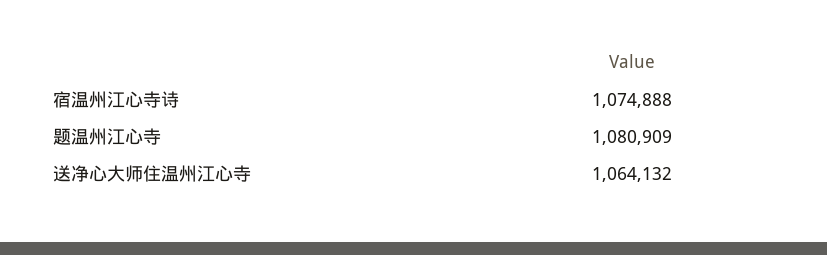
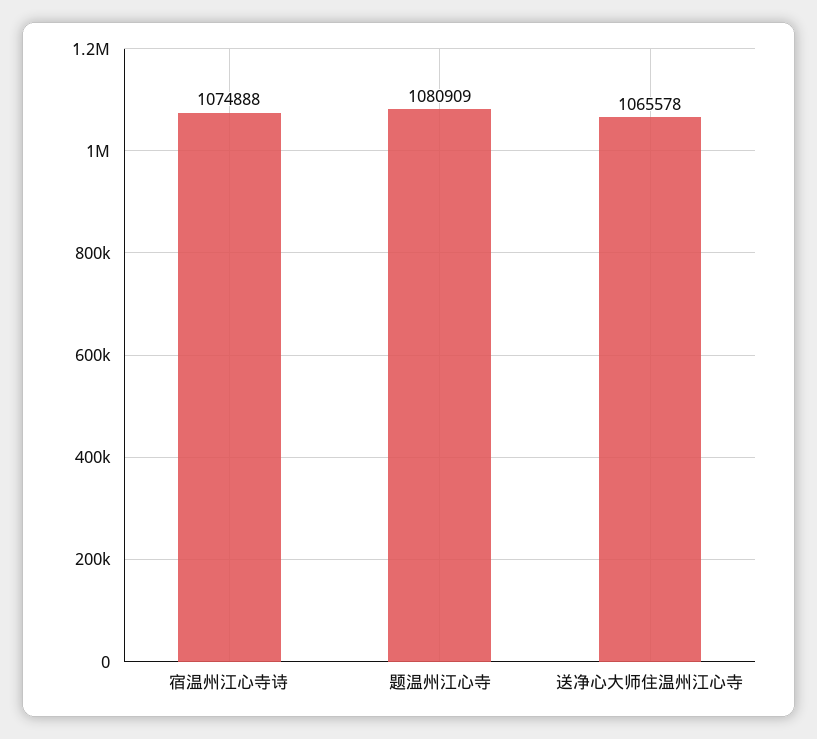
送净心大师住温州江心寺: 1064132 -> 1065578

